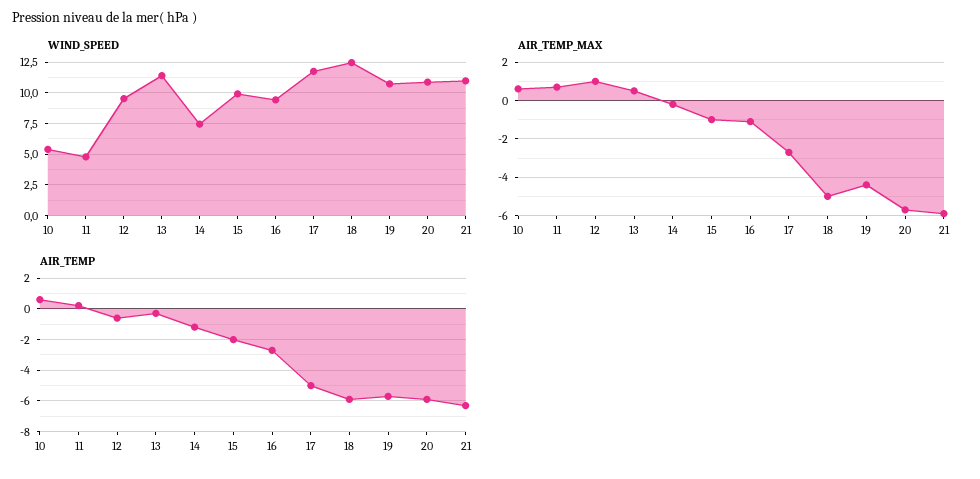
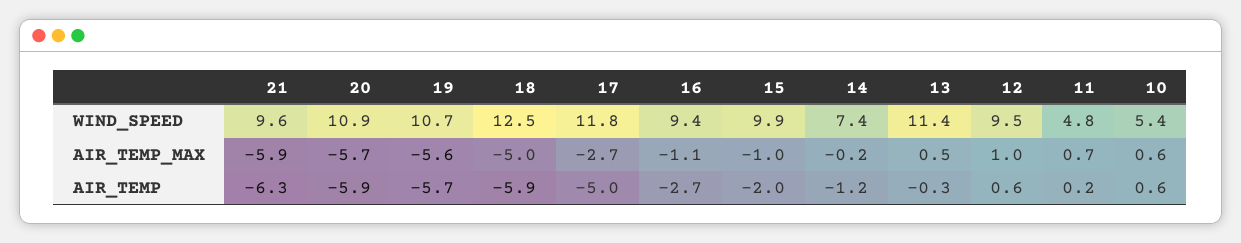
WIND_SPEED, 21: 11 -> 9.6
AIR_TEMP_MAX, 19: -4.5 -> -5.6
AIR_TEMP, 12: -0.5 -> 0.6

